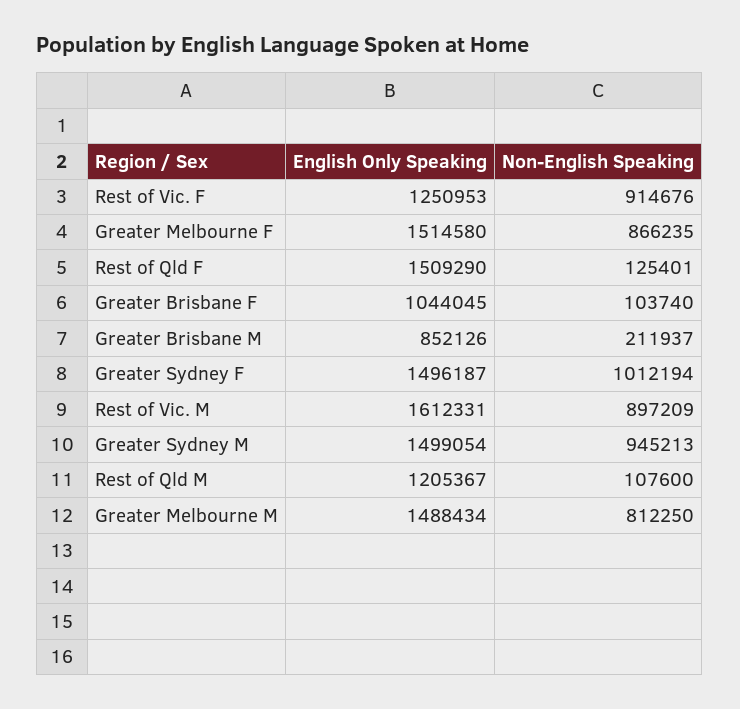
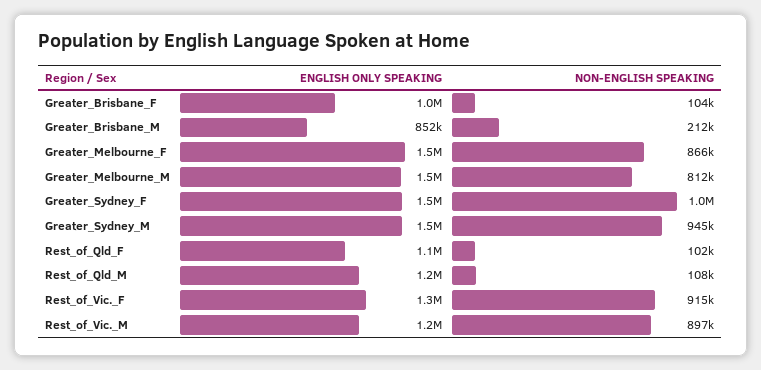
English Only Speaking, Rest of Qld F: 1509290 -> 1100000
Non-English Speaking, Rest of Qld F: 125401 -> 102000
English Only Speaking, Rest of Vic. M: 1612331 -> 1200000

